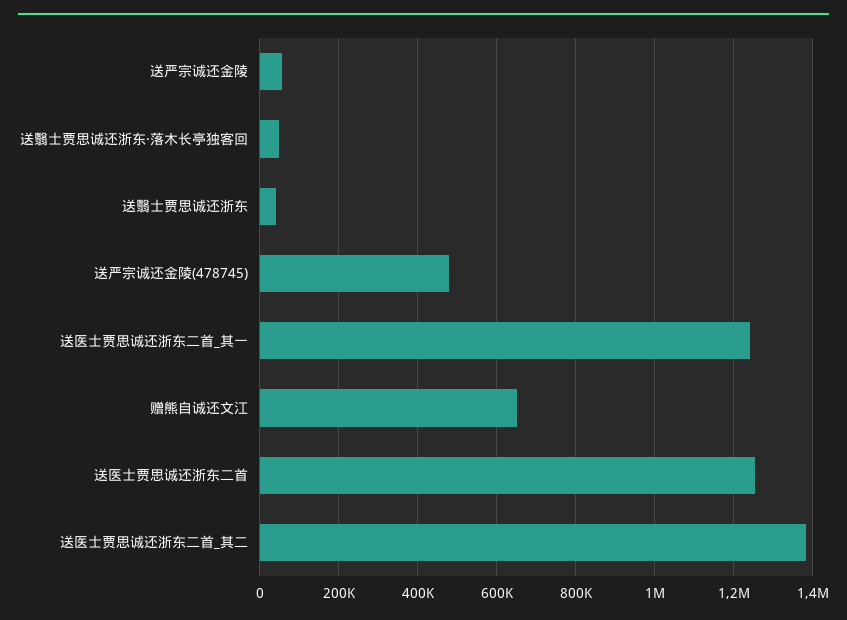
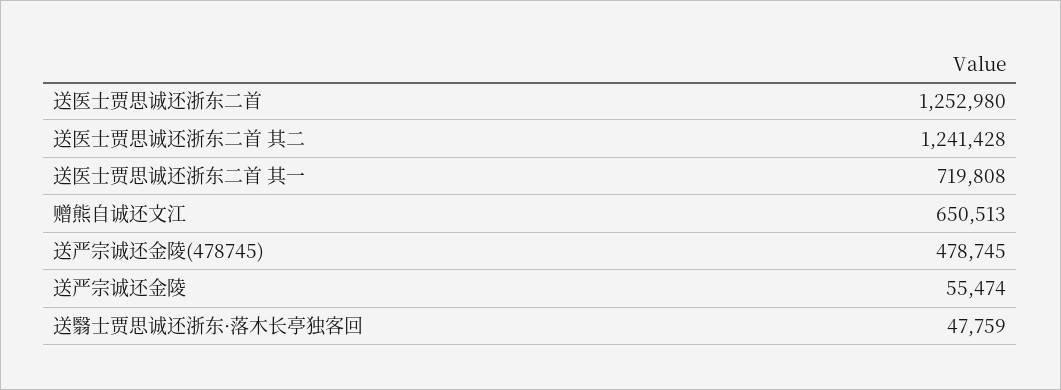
送翳士贾思诚还浙东: 40000 -> none
送医士贾思诚还浙东二首_其一: 1240000 -> 719808
送医士贾思诚还浙东二首_其二: 1380000 -> 1241428

